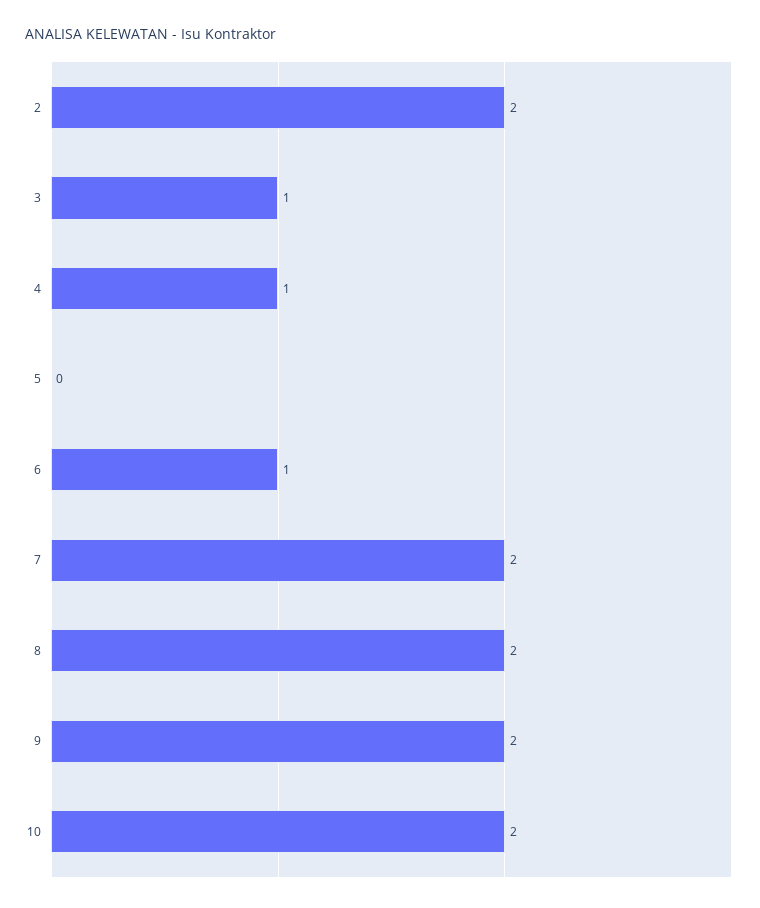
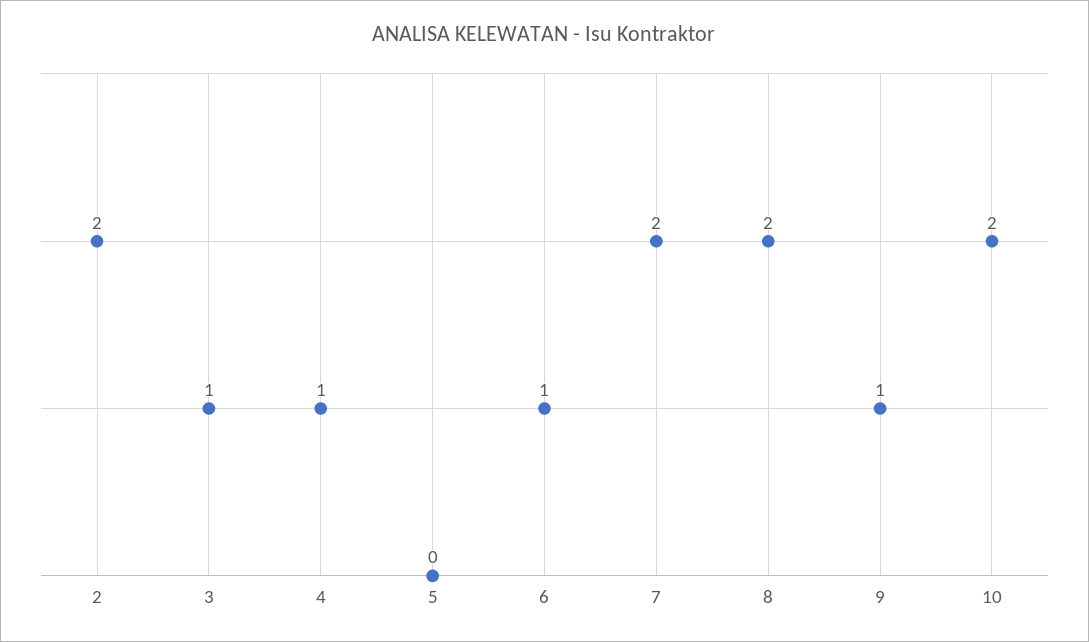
9: 2 -> 1

